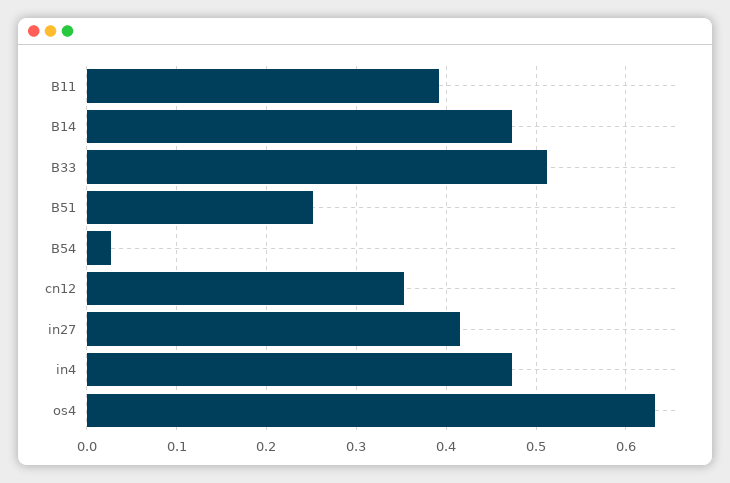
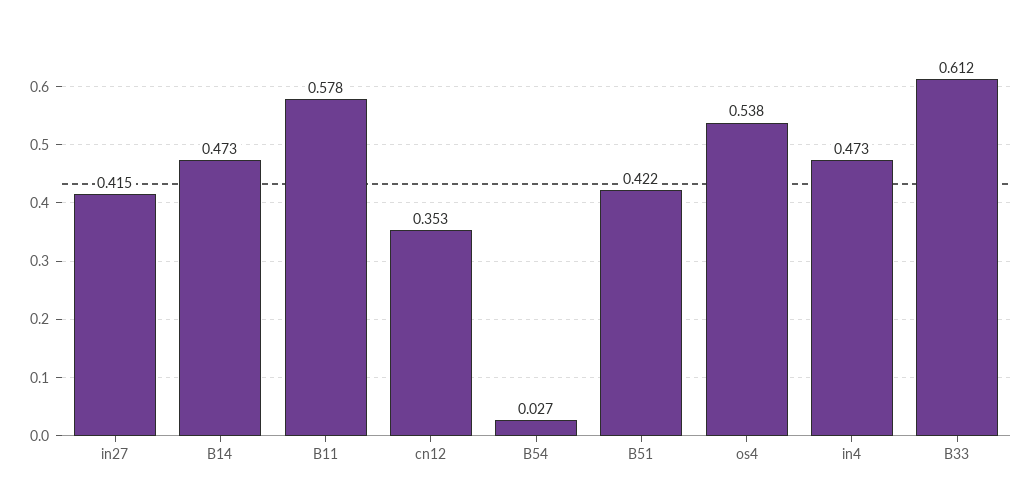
B11: 0.39 -> 0.578
B33: 0.51 -> 0.612
B51: 0.25 -> 0.422
os4: 0.63 -> 0.538

